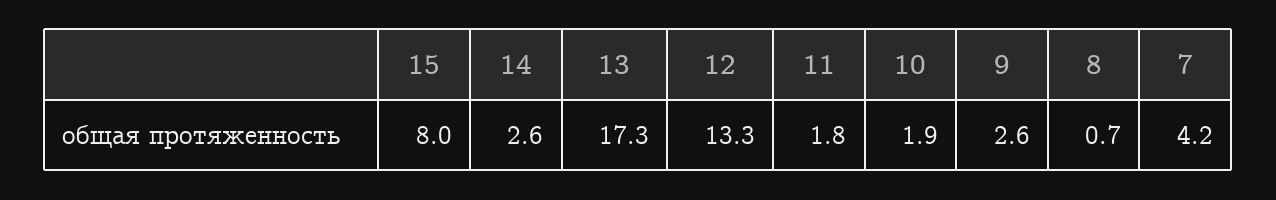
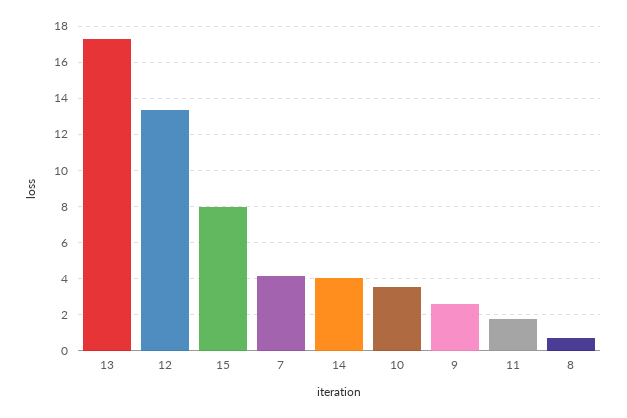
14: 2.6 -> 4
10: 1.9 -> 3.5

